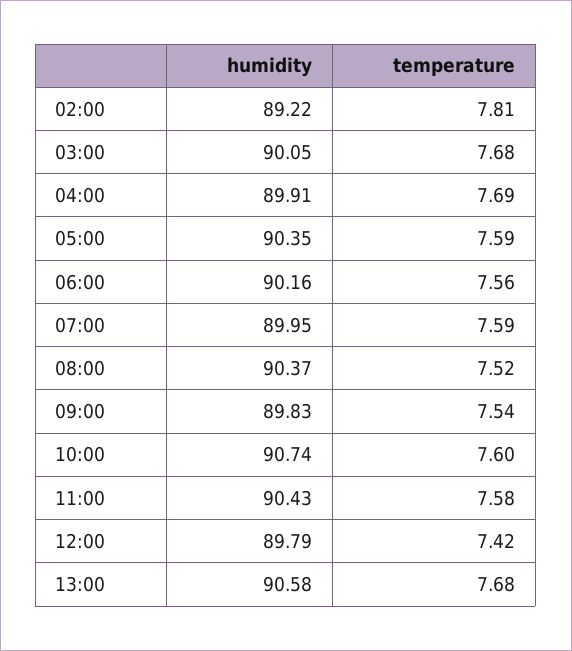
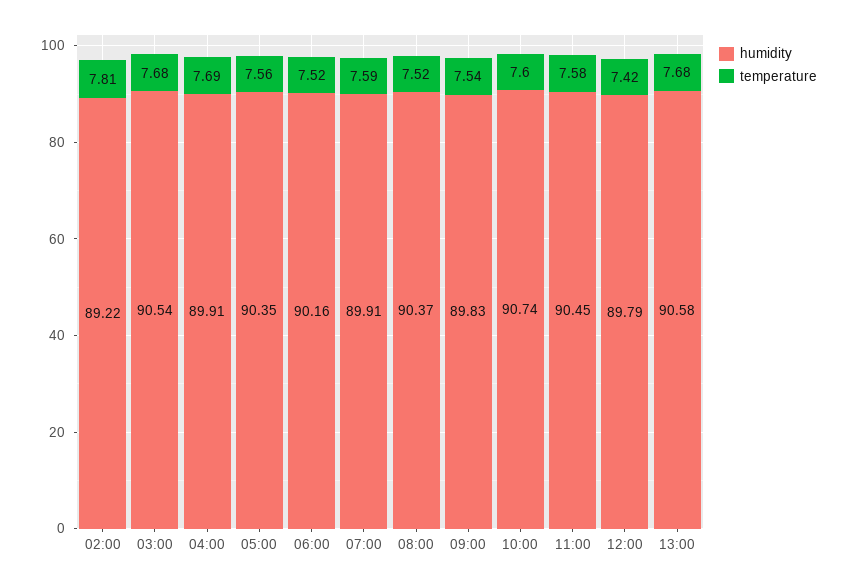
humidity, 03:00: 90.05 -> 90.54
temperature, 05:00: 7.59 -> 7.56
temperature, 06:00: 7.56 -> 7.52
humidity, 07:00: 89.95 -> 89.91
humidity, 11:00: 90.43 -> 90.45

